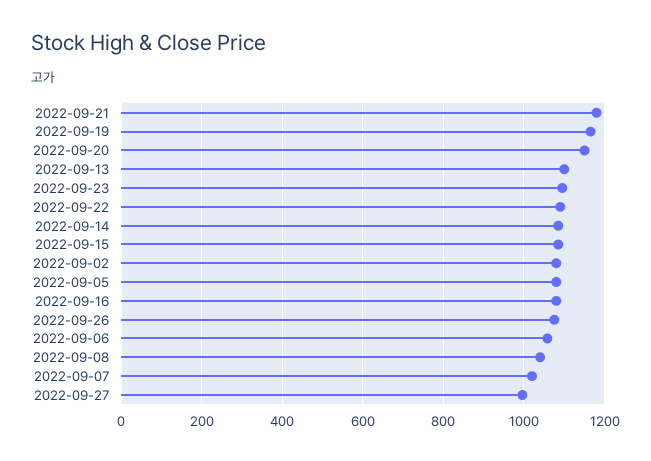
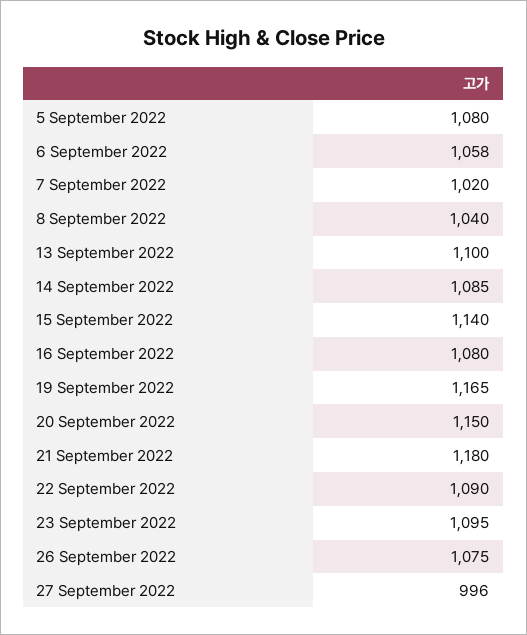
2022-09-15: 1080 -> 1140
2022-09-02: 1080 -> none

